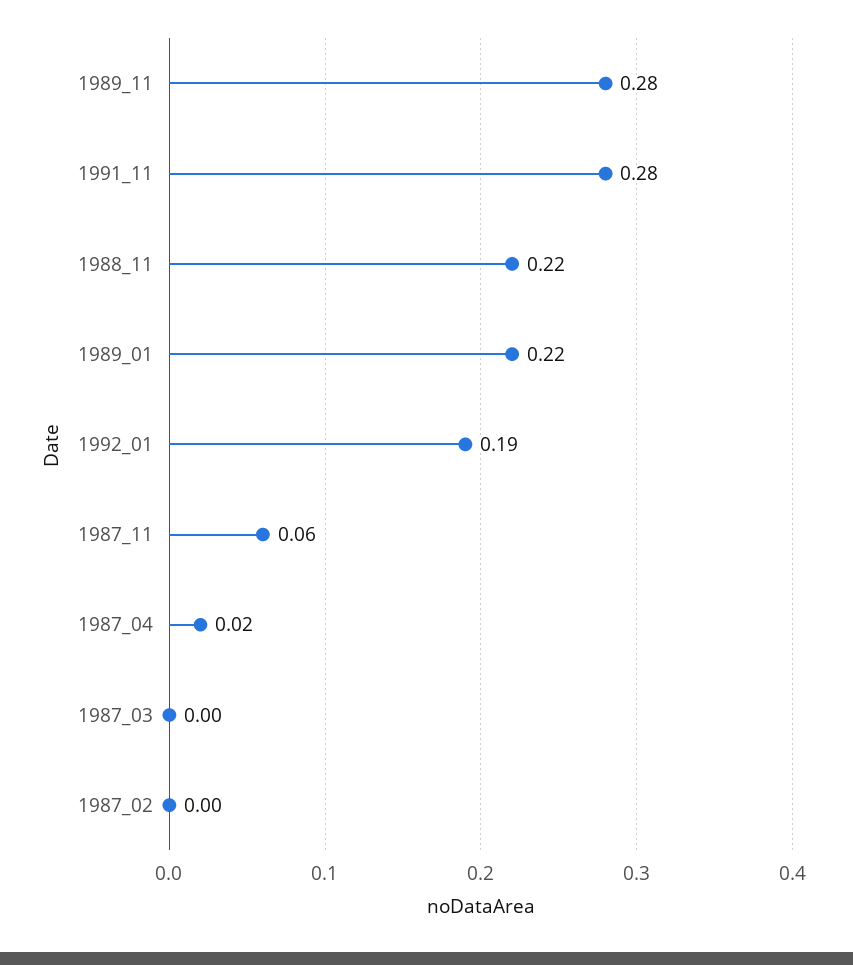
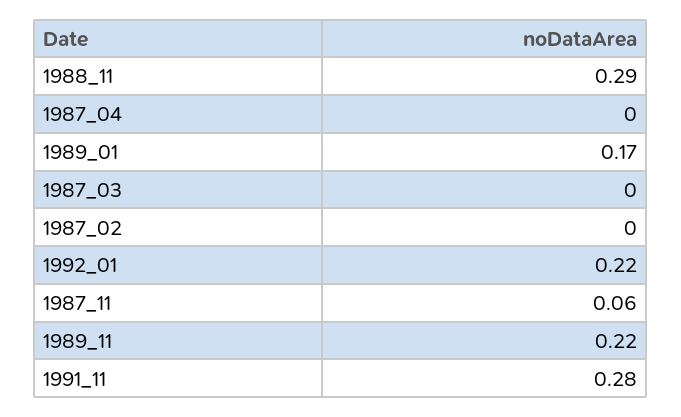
1989_11: 0.28 -> 0.22
1988_11: 0.22 -> 0.29
1989_01: 0.22 -> 0.17
1992_01: 0.19 -> 0.22
1987_04: 0.02 -> 0

